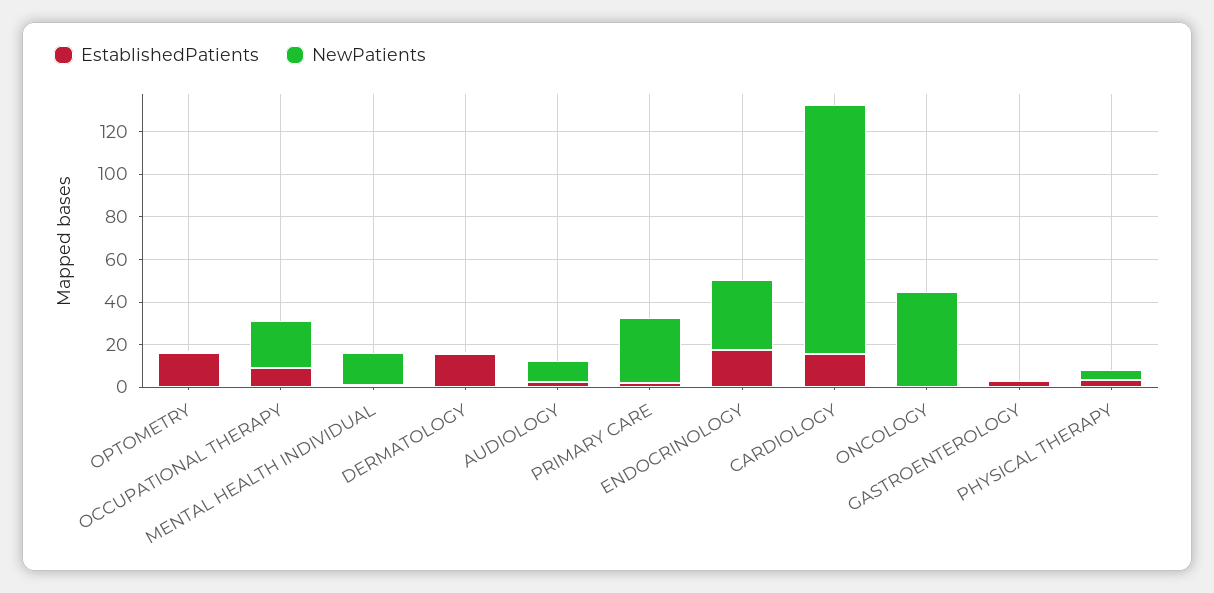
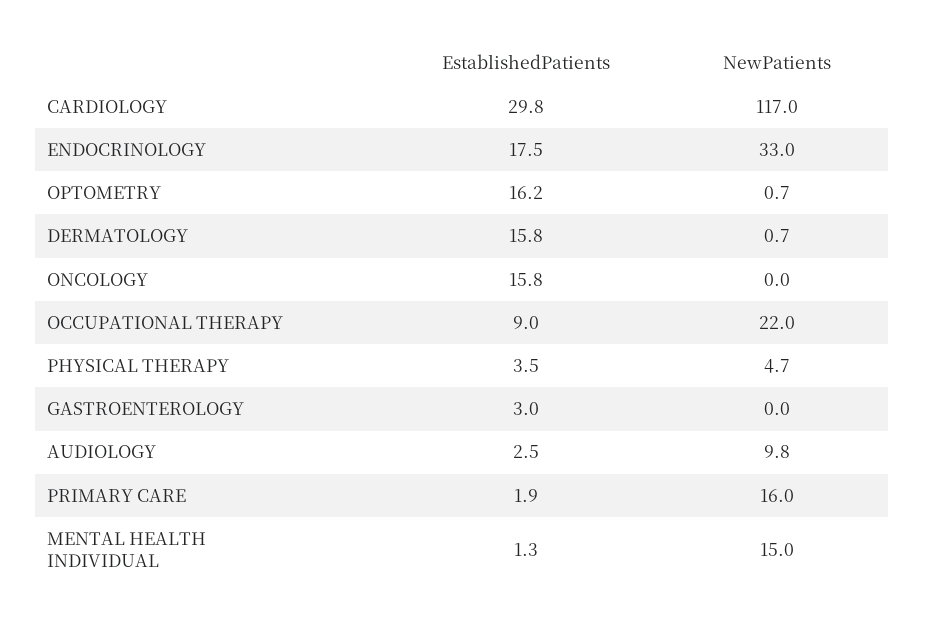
NewPatients, PRIMARY CARE: 30 -> 16
EstablishedPatients, CARDIOLOGY: 15 -> 29.8
EstablishedPatients, ONCOLOGY: 0 -> 15.8
NewPatients, ONCOLOGY: 45 -> 0

